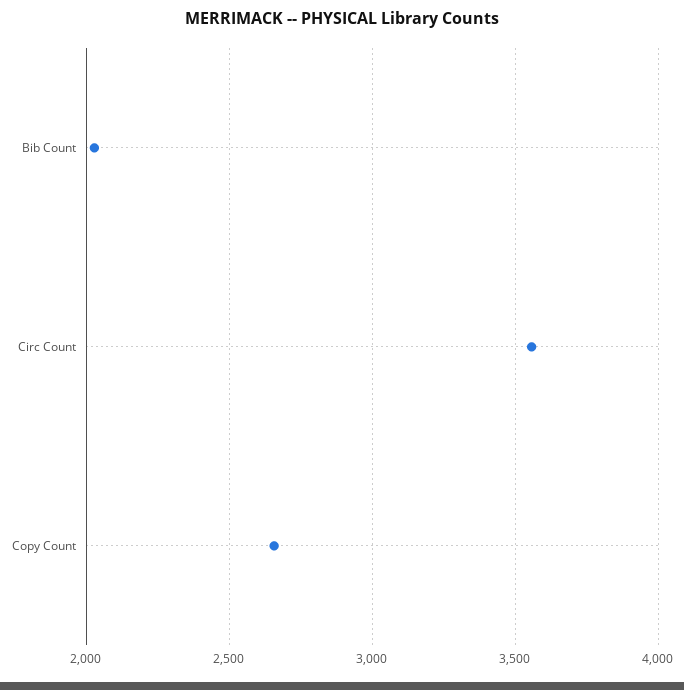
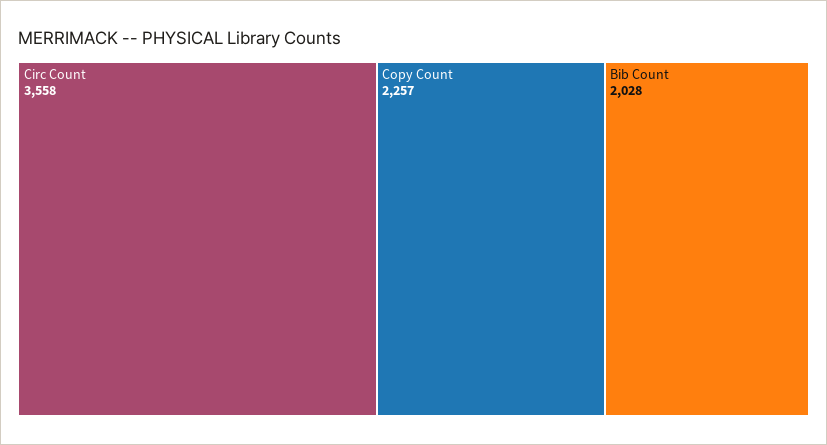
Copy Count: 2650 -> 2257

